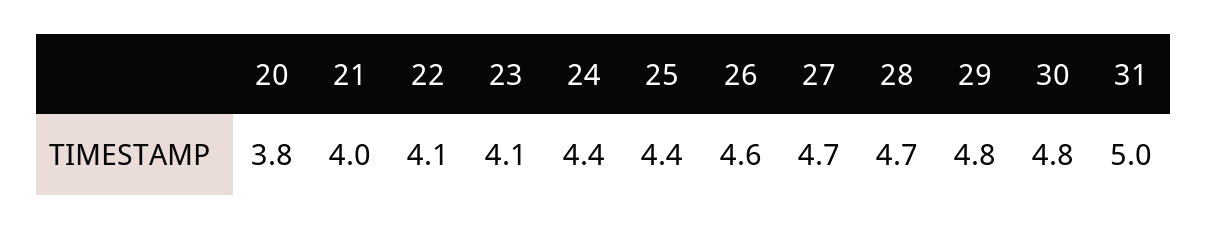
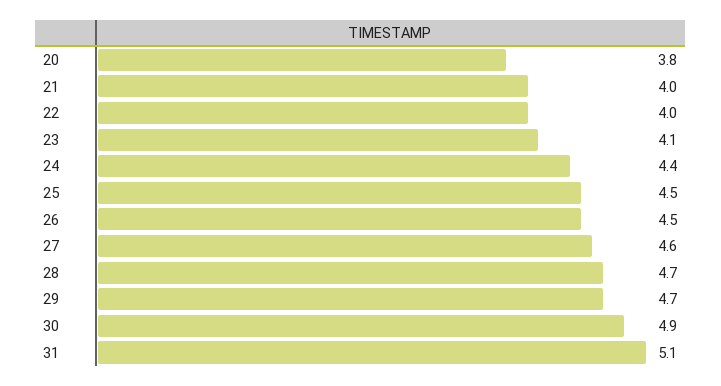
22: 4.1 -> 4
25: 4.4 -> 4.5
26: 4.6 -> 4.5
27: 4.7 -> 4.6
29: 4.8 -> 4.7
30: 4.8 -> 4.9
31: 5 -> 5.1

